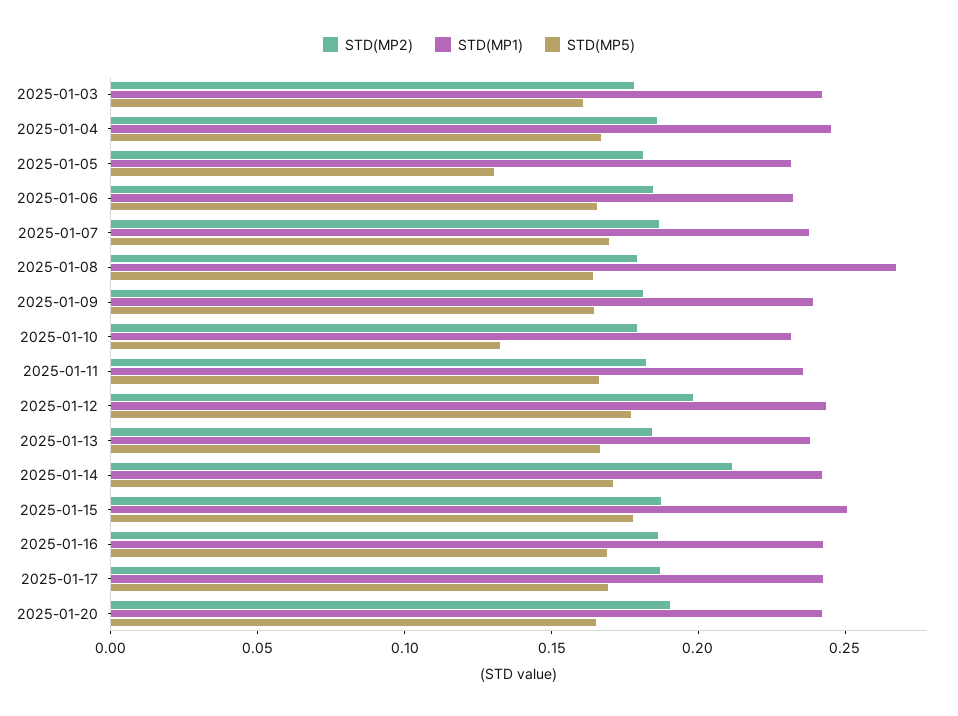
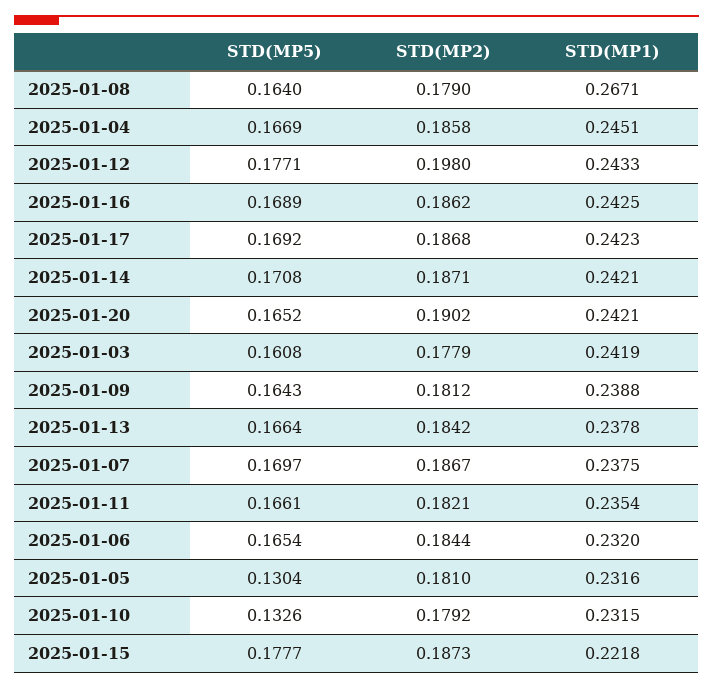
STD(MP2), 2025-01-14: 0.21 -> 0.1871
STD(MP1), 2025-01-15: 0.25 -> 0.2218

